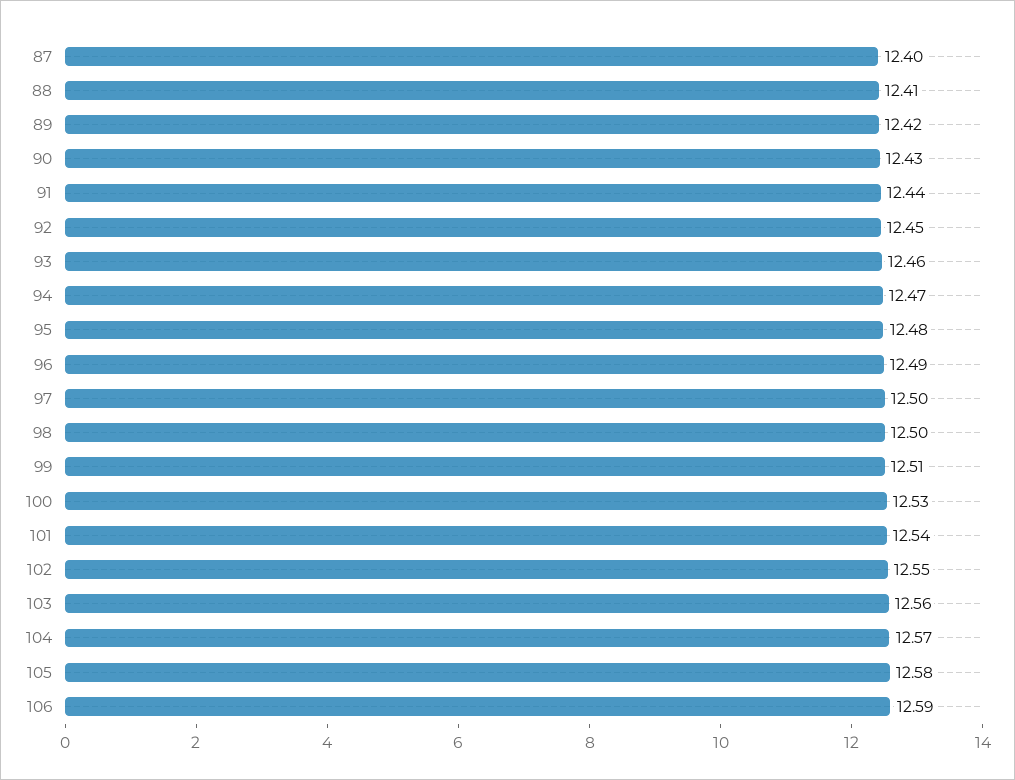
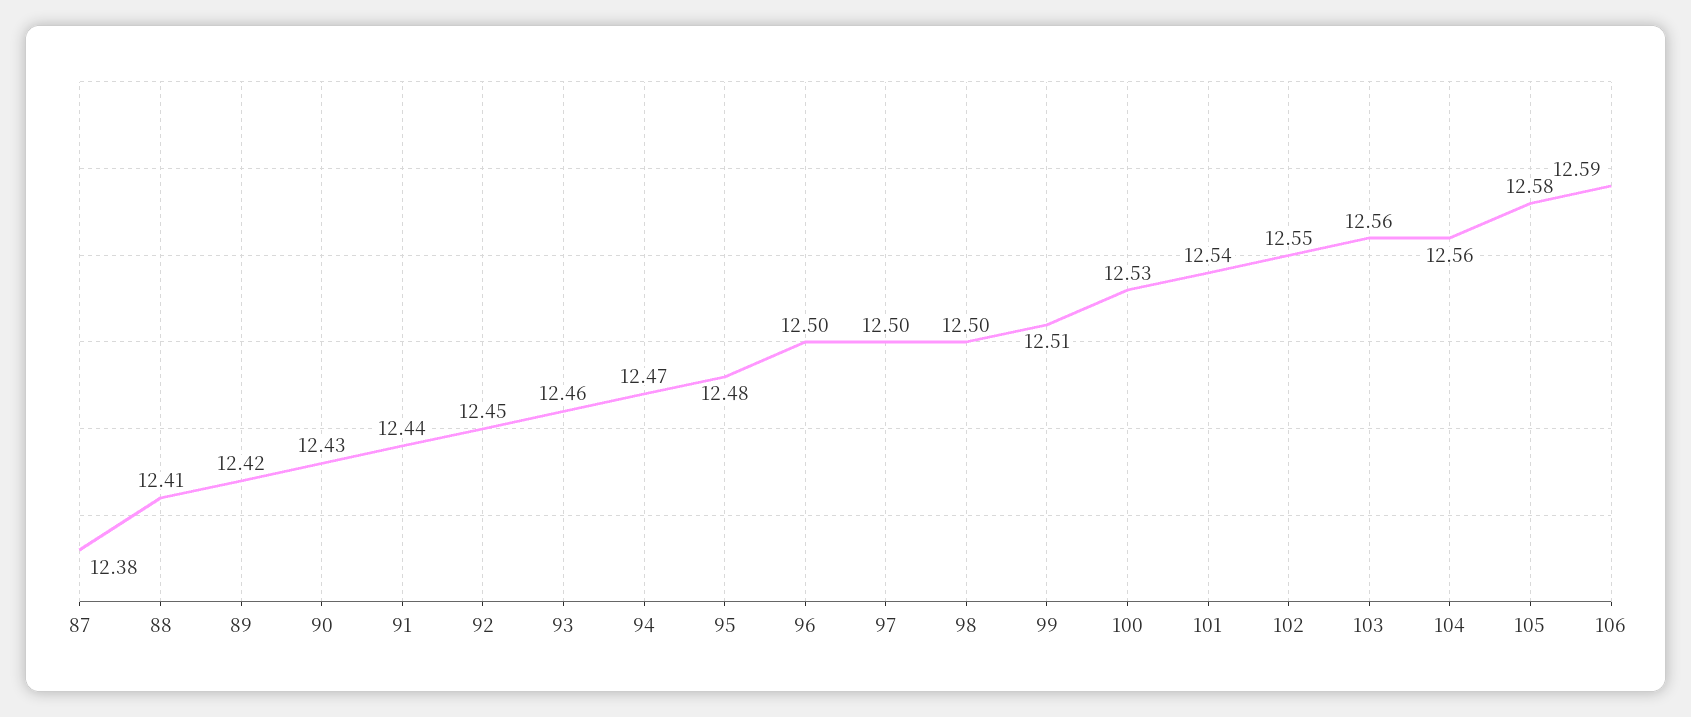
87: 12.4 -> 12.38
96: 12.49 -> 12.5
104: 12.57 -> 12.56

